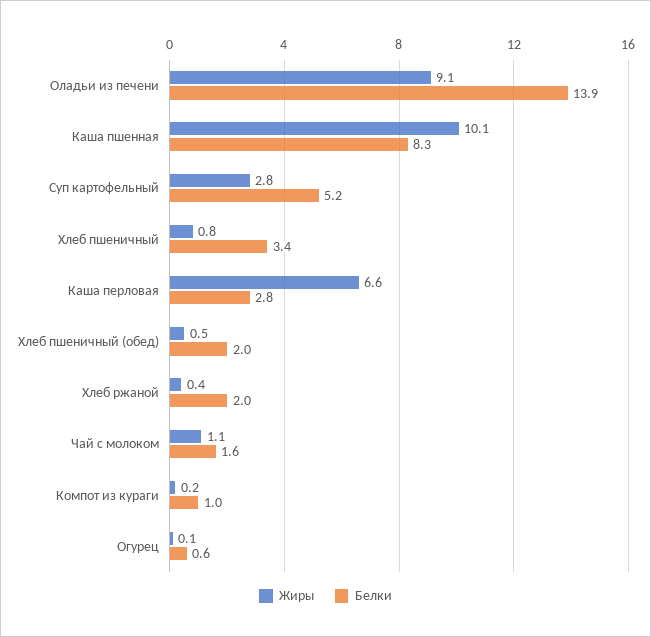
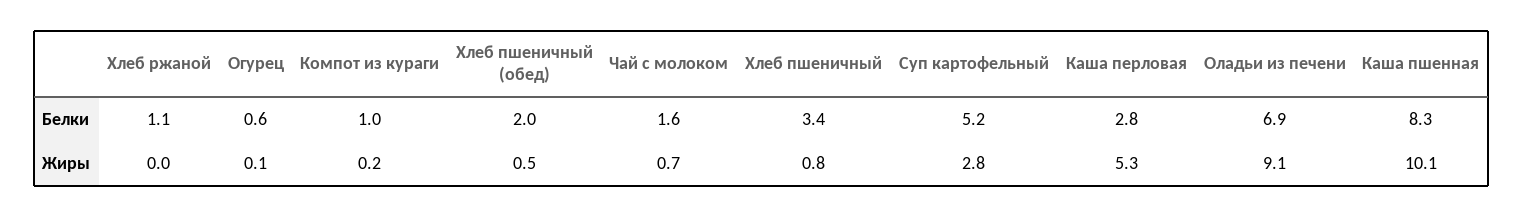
Белки, Оладьи из печени: 13.9 -> 6.9
Жиры, Каша перловая: 6.6 -> 5.3
Жиры, Хлеб ржаной: 0.4 -> 0
Белки, Хлеб ржаной: 2 -> 1.1
Жиры, Чай с молоком: 1.1 -> 0.7

